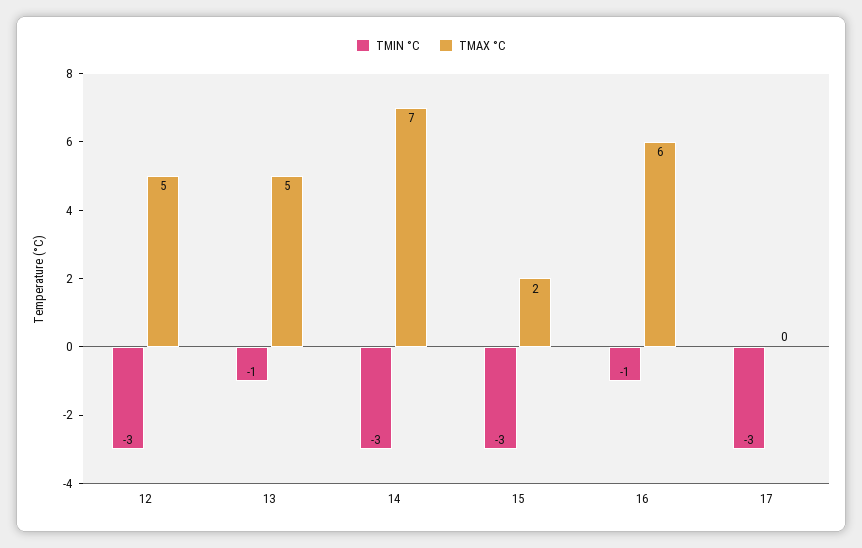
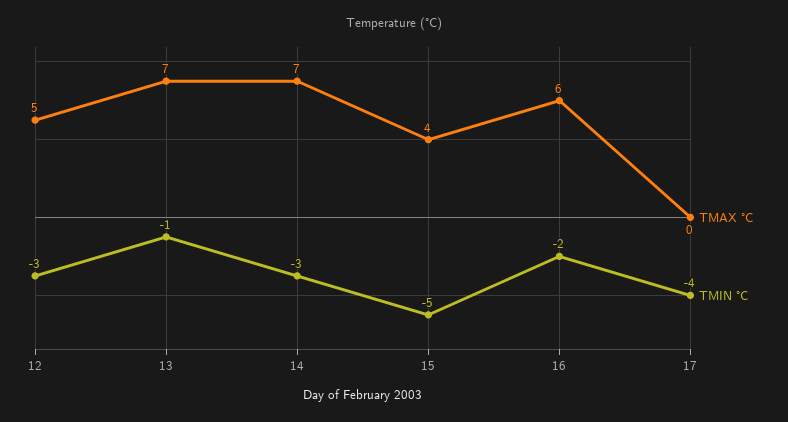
TMAX °C, 13: 5 -> 7
TMIN °C, 15: -3 -> -5
TMAX °C, 15: 2 -> 4
TMIN °C, 16: -1 -> -2
TMIN °C, 17: -3 -> -4

